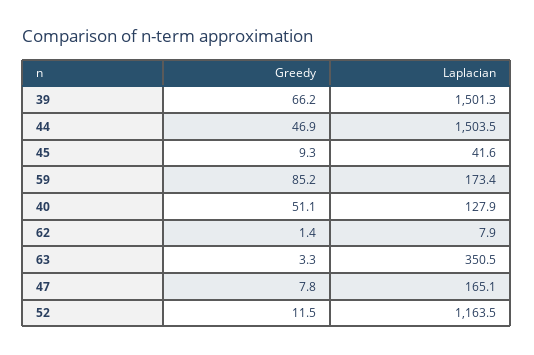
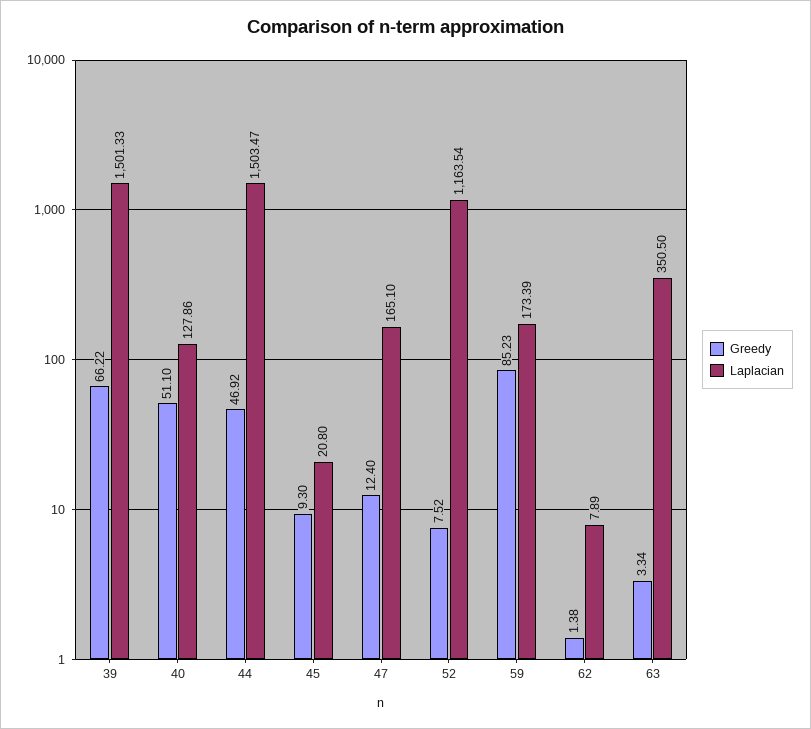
Laplacian, 45: 41.6 -> 20.8
Greedy, 47: 7.8 -> 12.4
Greedy, 52: 11.5 -> 7.52

